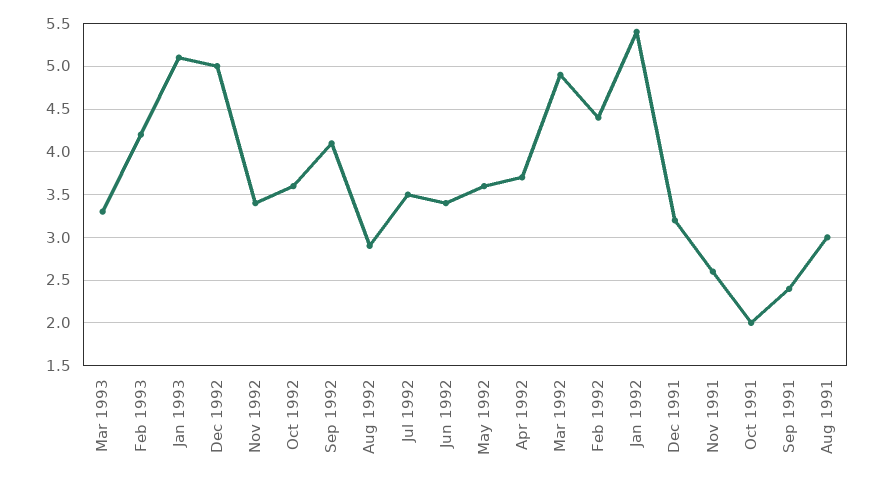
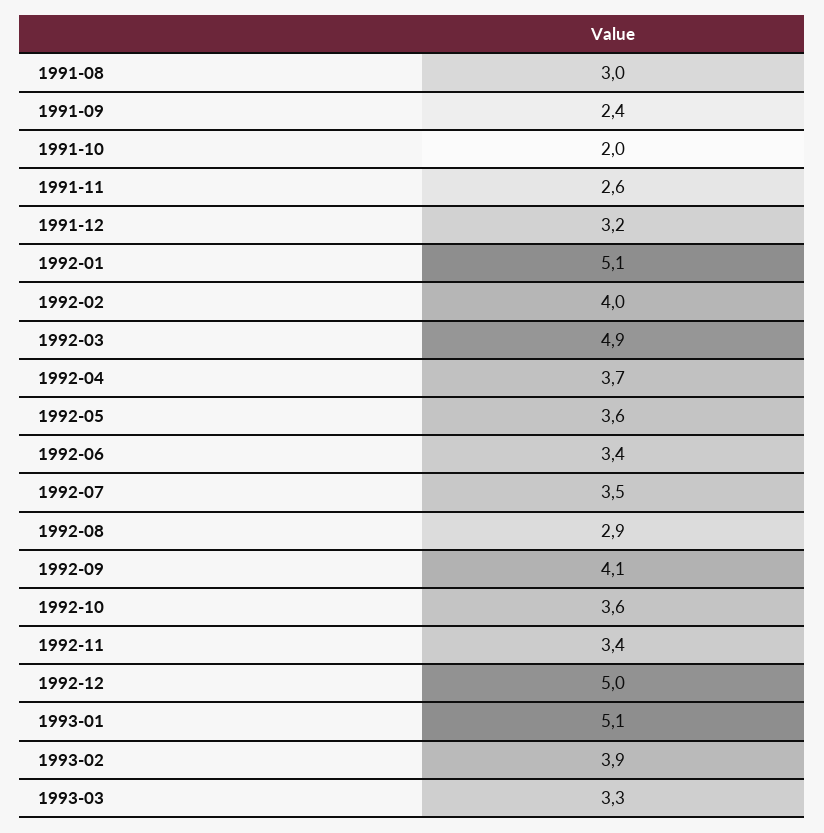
Feb 1993: 4.2 -> 3.9
Feb 1992: 4.4 -> 4
Jan 1992: 5.4 -> 5.1

